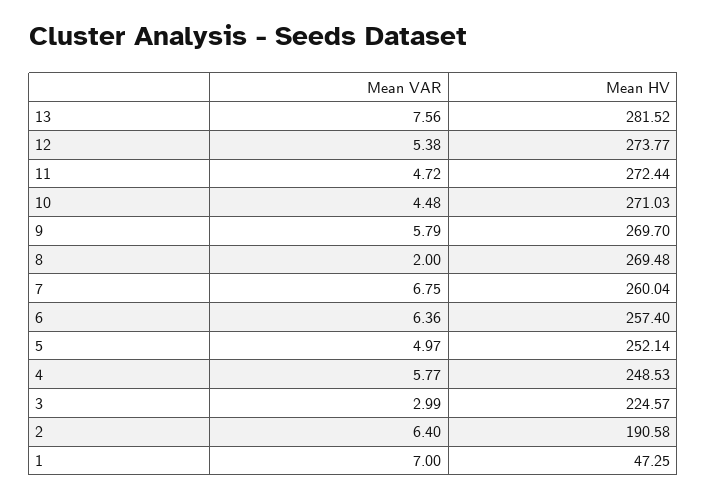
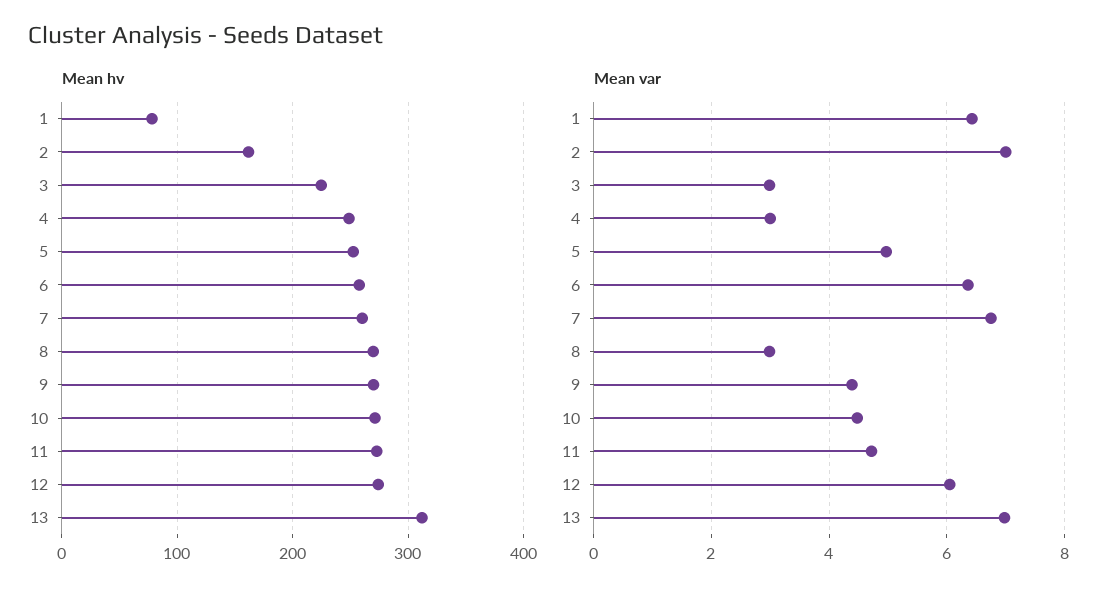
Mean VAR, 13: 7.56 -> 7
Mean HV, 13: 281.52 -> 310
Mean VAR, 12: 5.38 -> 6
Mean VAR, 9: 5.79 -> 4.4
Mean VAR, 8: 2 -> 3
Mean VAR, 4: 5.77 -> 3
Mean VAR, 2: 6.4 -> 7
Mean HV, 2: 190.58 -> 160
Mean VAR, 1: 7 -> 6.4
Mean HV, 1: 47.25 -> 80

